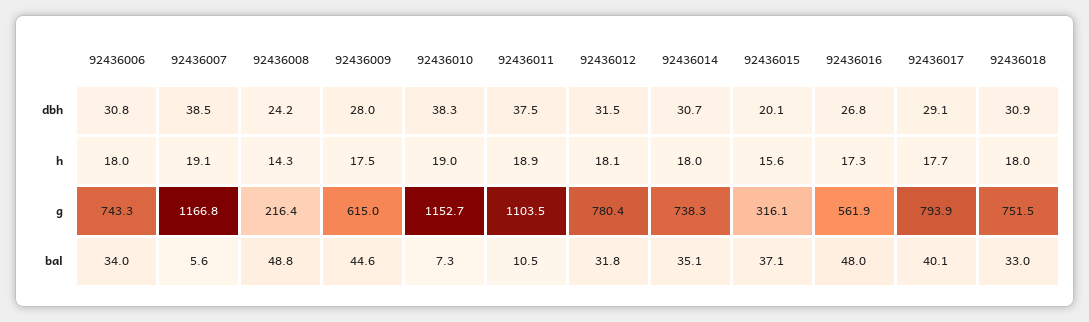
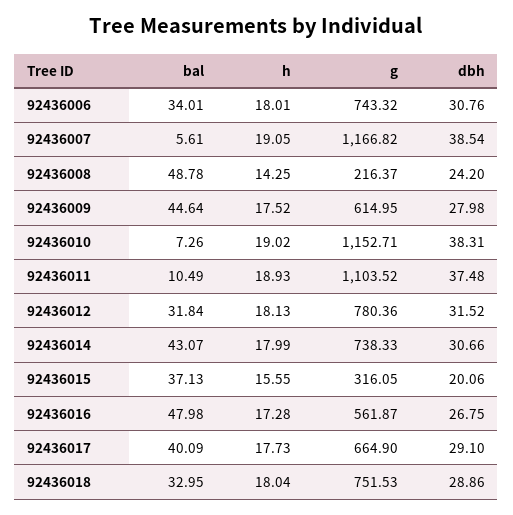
92436018, dbh: 30.9 -> 28.86
92436017, g: 793.9 -> 664.9
92436014, bal: 35.1 -> 43.07

